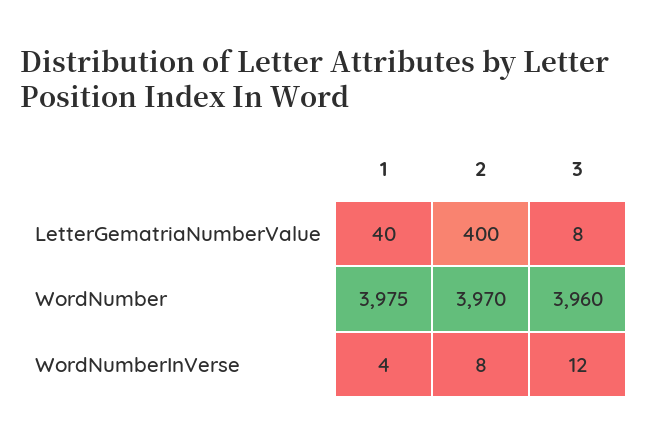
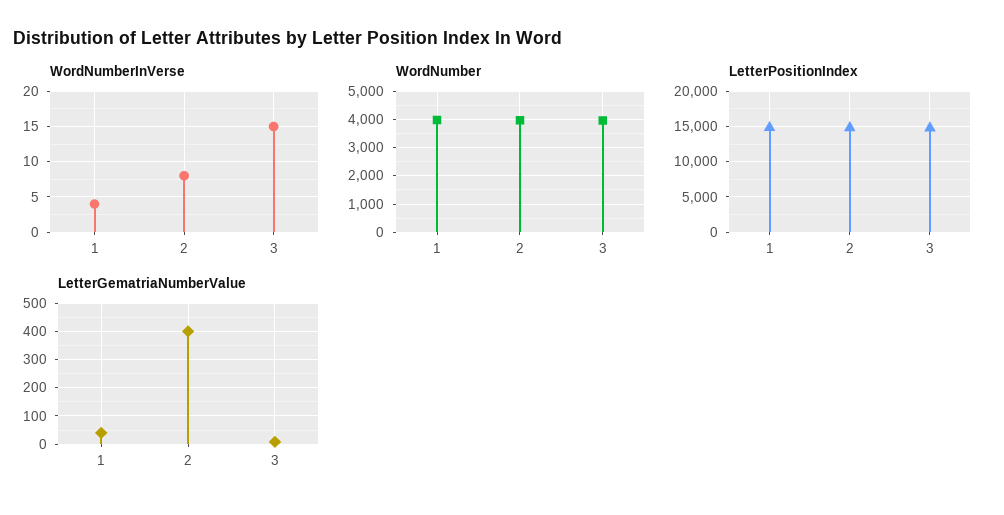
WordNumberInVerse, 3: 12 -> 15
LetterPositionIndex, 1: none -> 15000
LetterPositionIndex, 2: none -> 15000
LetterPositionIndex, 3: none -> 15000

